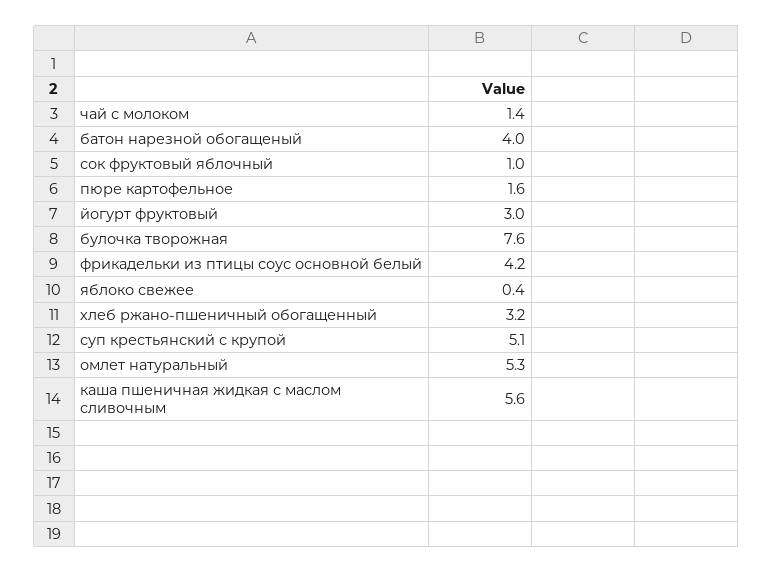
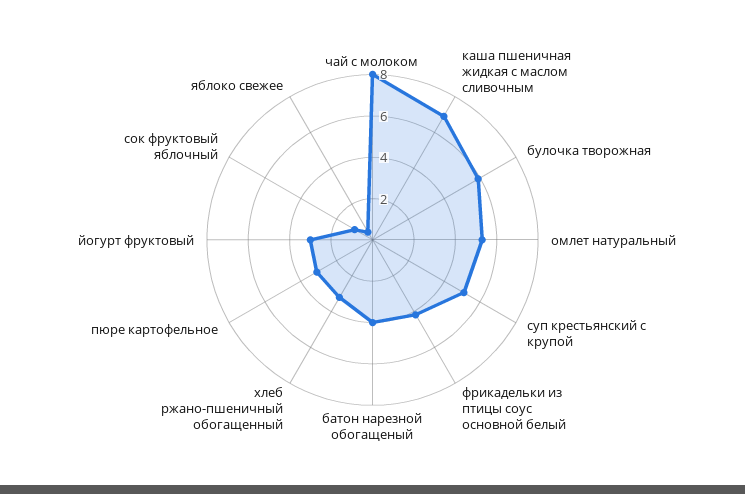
чай с молоком: 1.4 -> 8
пюре картофельное: 1.6 -> 3
булочка творожная: 7.6 -> 6
каша пшеничная жидкая с маслом сливочным: 5.6 -> 7

